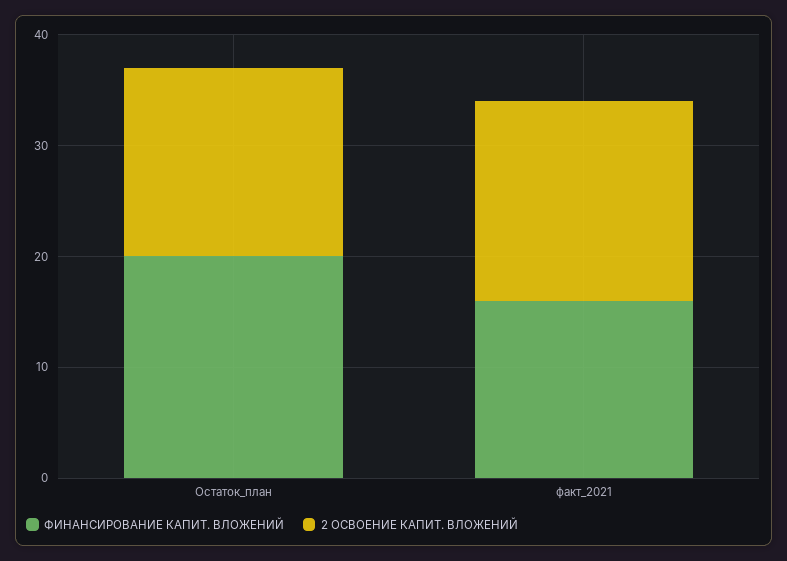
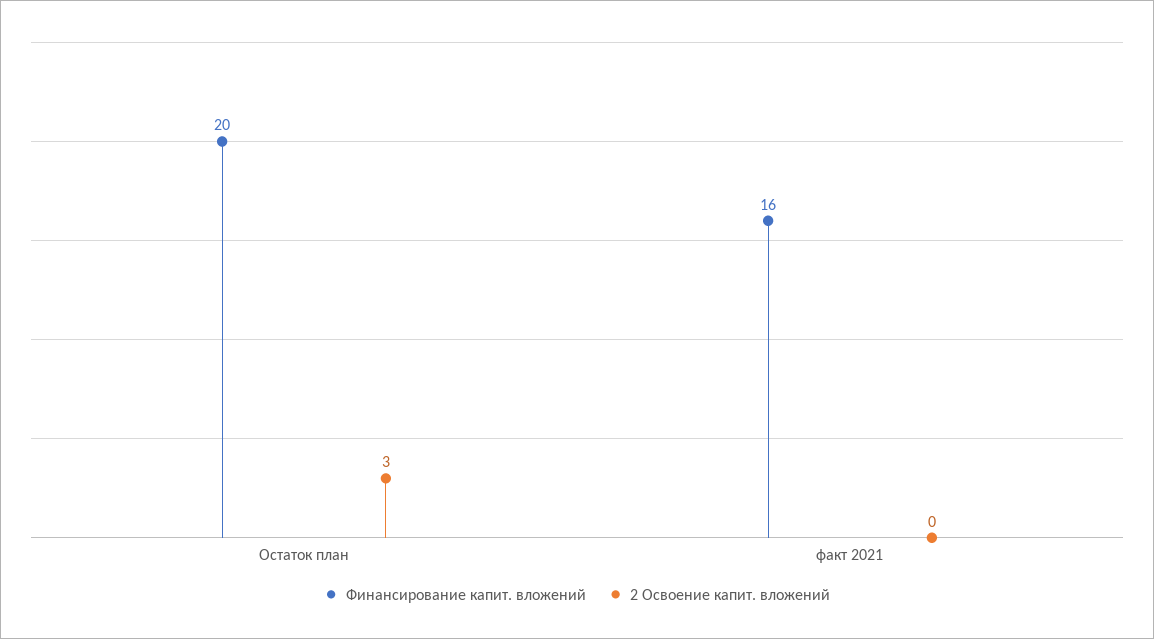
2 ОСВОЕНИЕ КАПИТ. ВЛОЖЕНИЙ, Остаток_план: 17 -> 3
2 ОСВОЕНИЕ КАПИТ. ВЛОЖЕНИЙ, факт_2021: 18 -> 0

